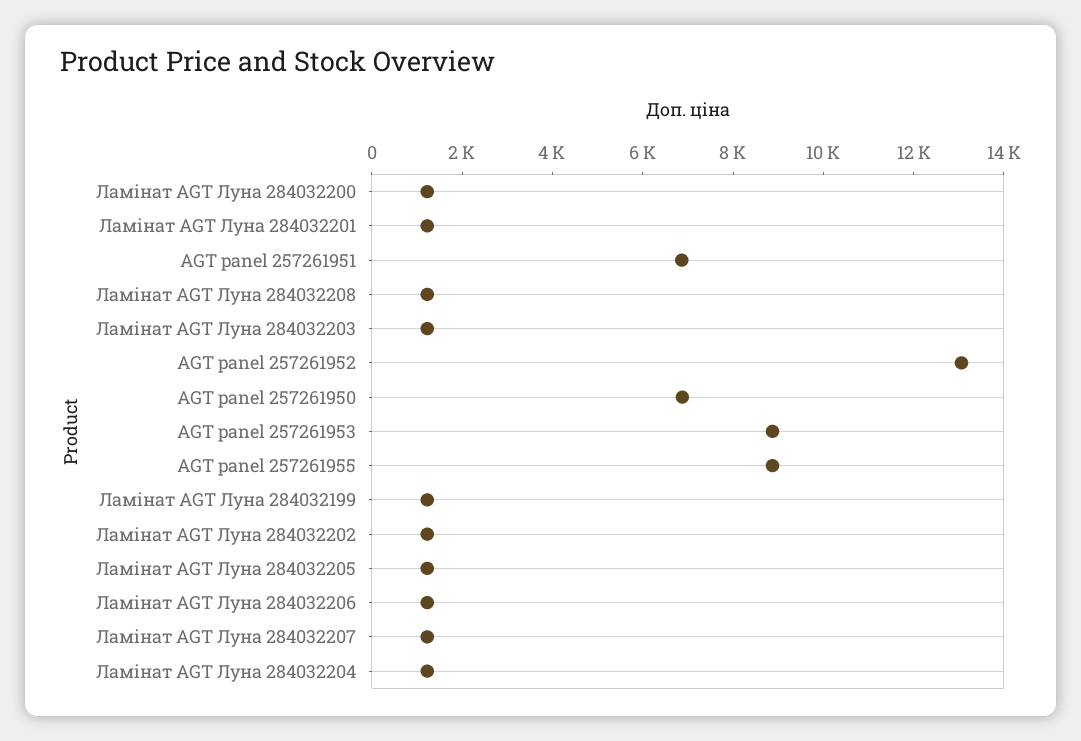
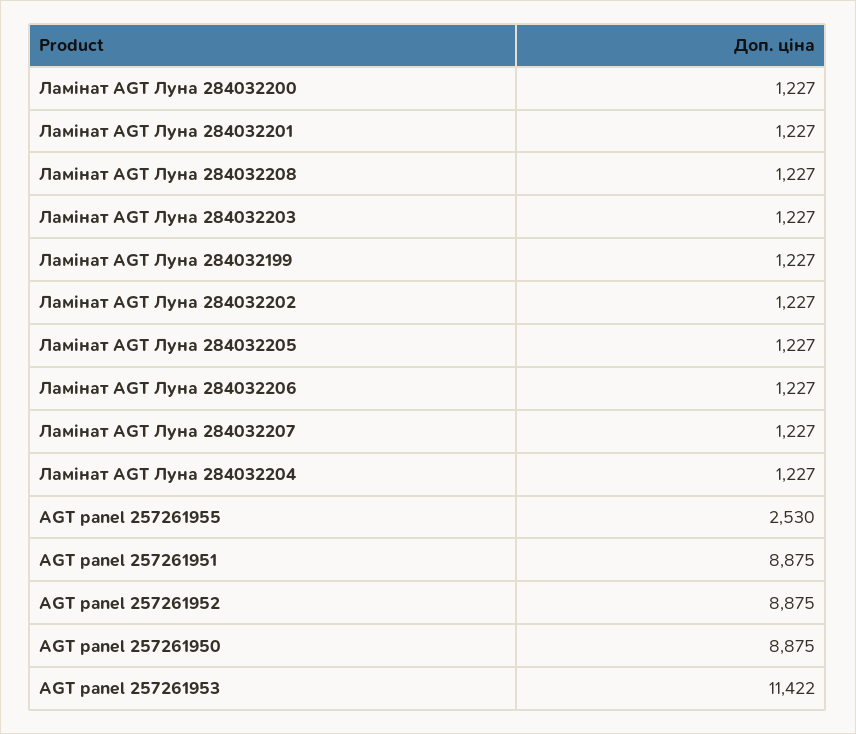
AGT panel 257261951: 7000 -> 8875
AGT panel 257261952: 13000 -> 8875
AGT panel 257261950: 7000 -> 8875
AGT panel 257261953: 9000 -> 11422
AGT panel 257261955: 9000 -> 2530

